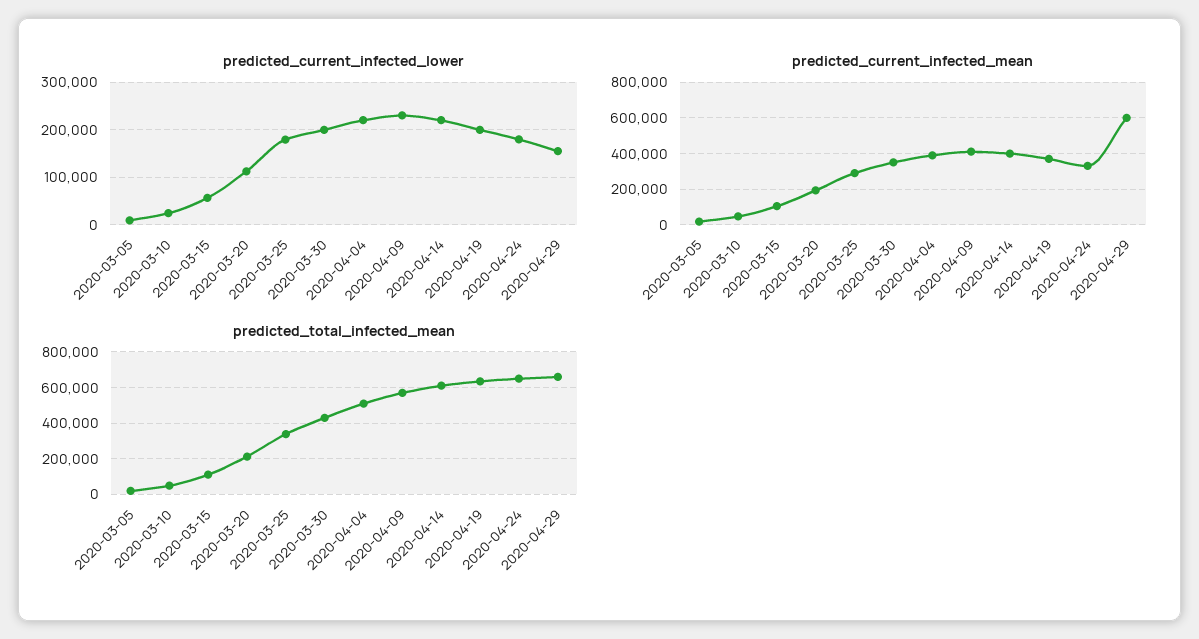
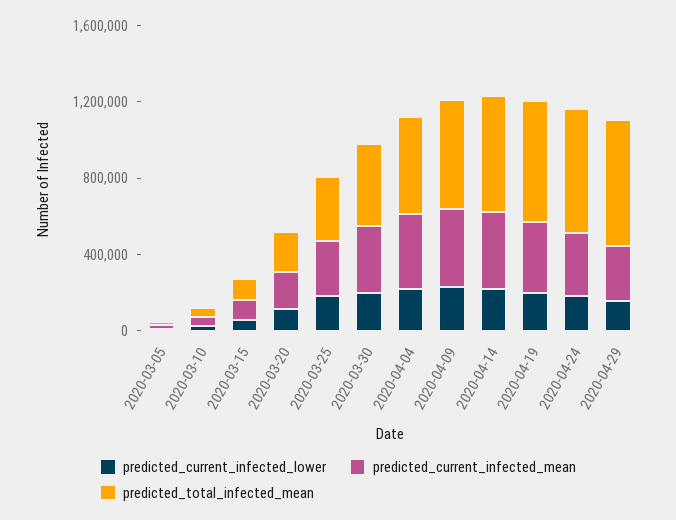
predicted_current_infected_mean, 2020-04-29: 600000 -> 300000

